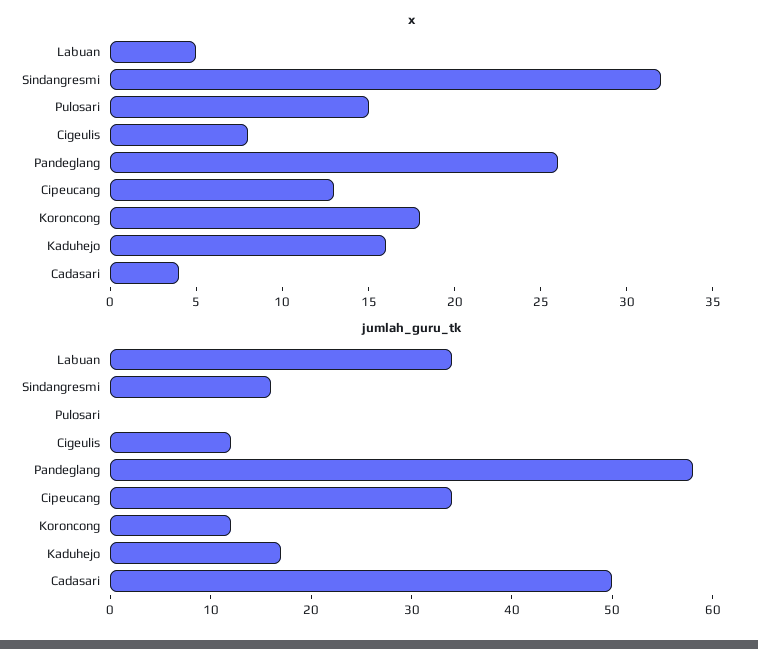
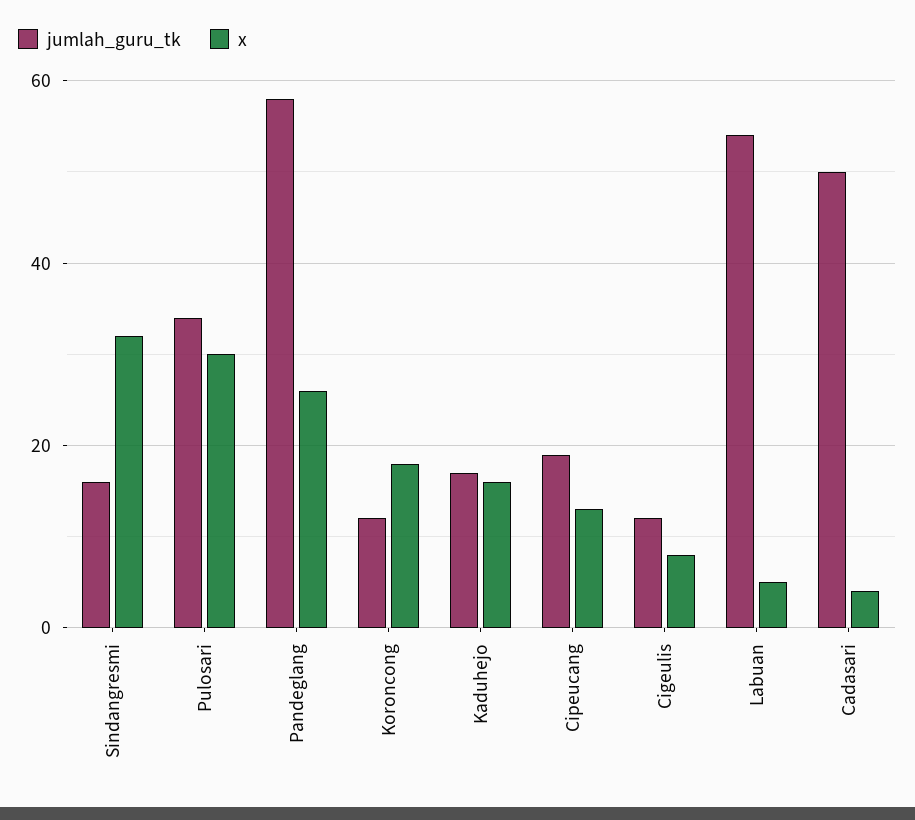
x, Pulosari: 15 -> 30
jumlah_guru_tk, Labuan: 34 -> 55
jumlah_guru_tk, Pulosari: 0 -> 35
jumlah_guru_tk, Cipeucang: 34 -> 20

